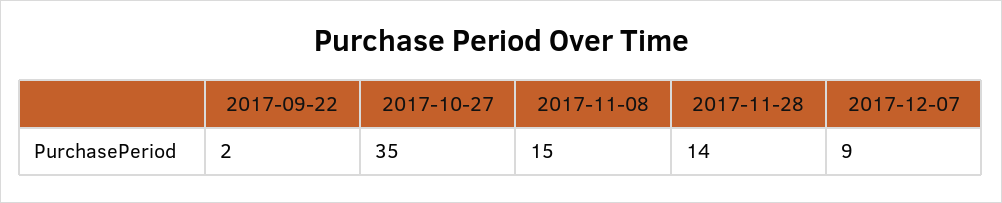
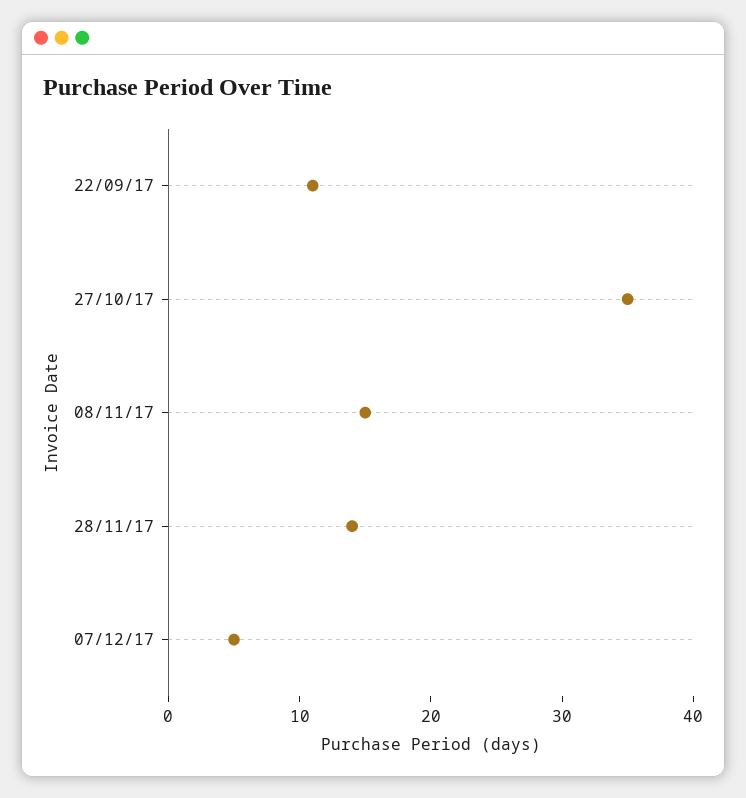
2017-09-22: 2 -> 11
2017-12-07: 9 -> 5

